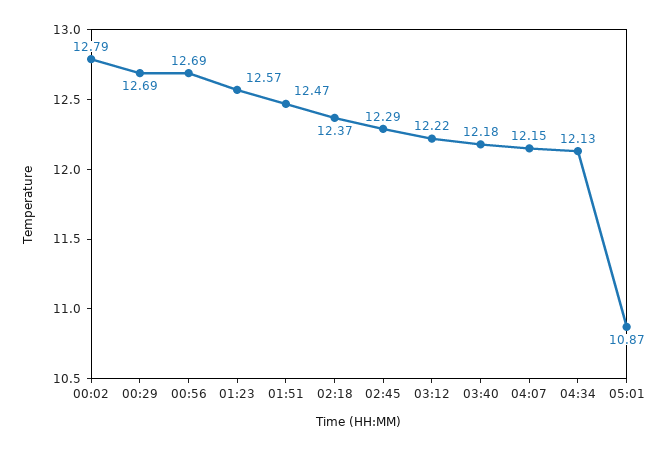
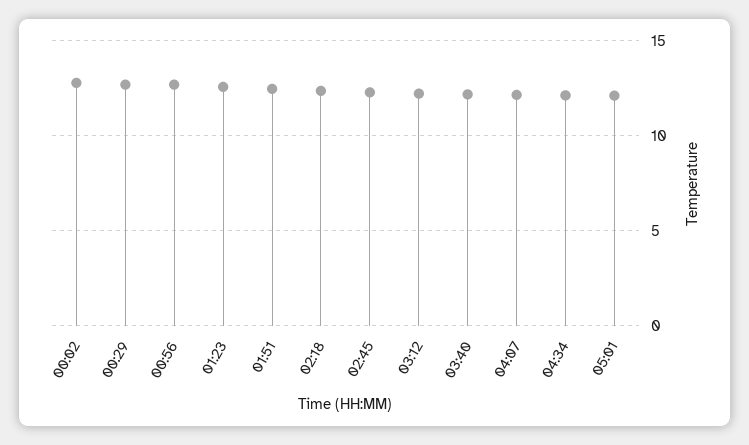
05:01: 10.87 -> 12

